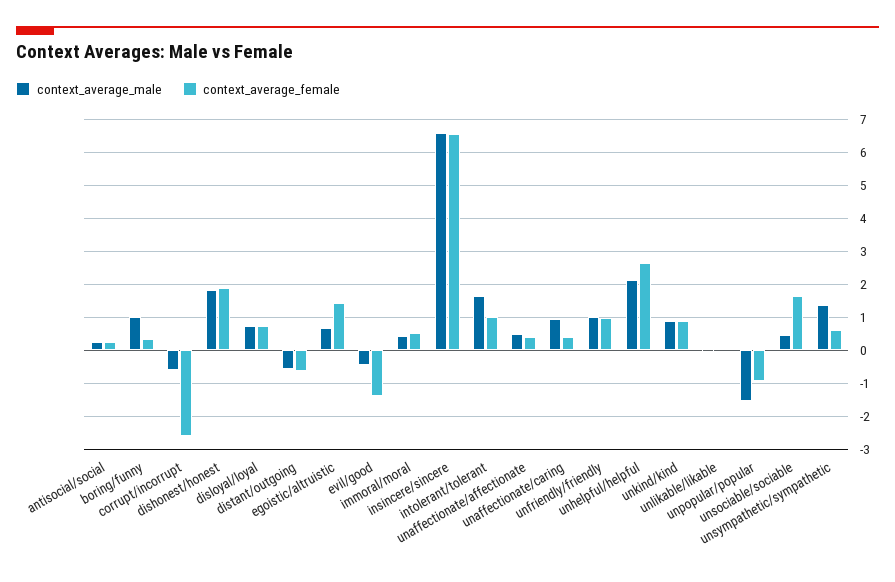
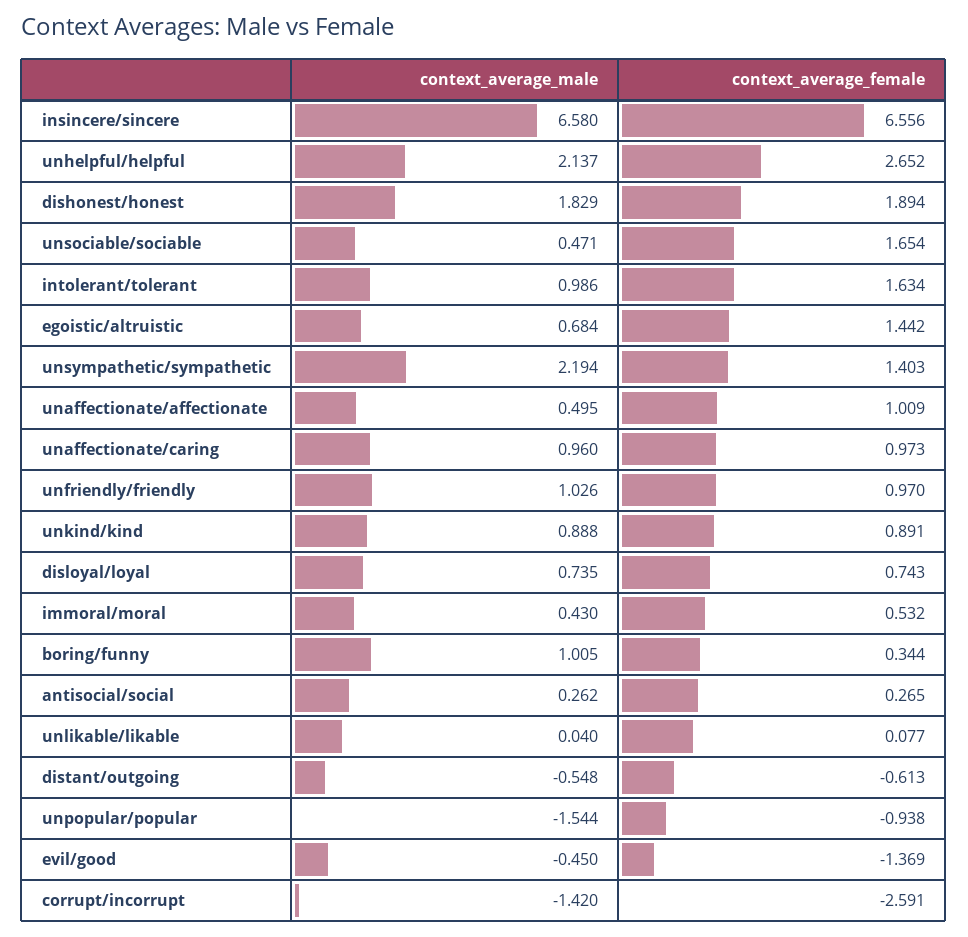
context_average_male, corrupt/incorrupt: -0.6 -> -1.42
context_average_male, intolerant/tolerant: 1.6 -> 0.986
context_average_female, intolerant/tolerant: 1 -> 1.634
context_average_female, unaffectionate/affectionate: 0.4 -> 1.009
context_average_female, unaffectionate/caring: 0.4 -> 0.973
context_average_male, unsympathetic/sympathetic: 1.4 -> 2.194
context_average_female, unsympathetic/sympathetic: 0.6 -> 1.403

